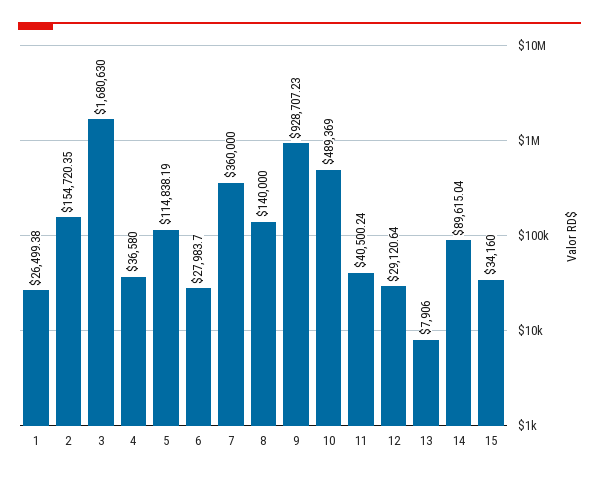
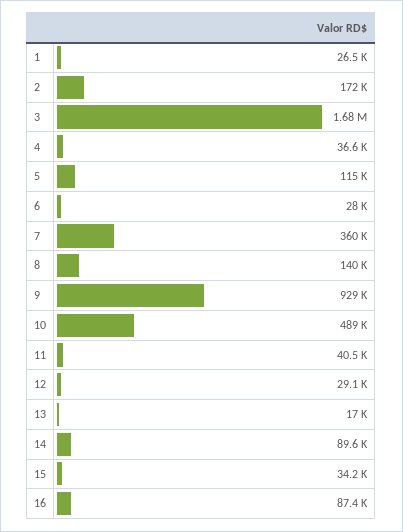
2: 154720.35 -> 172000
13: 7906 -> 17000
16: none -> 87400

